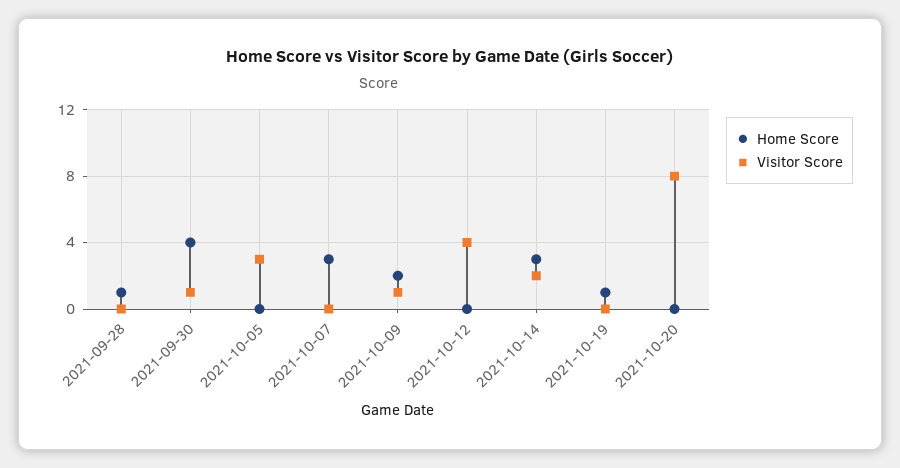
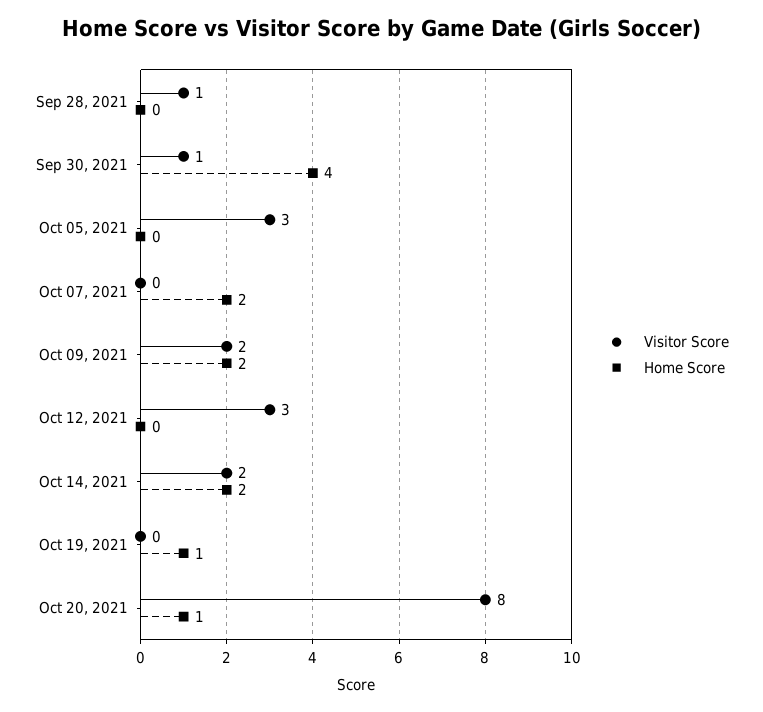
Home Score, 2021-09-28: 1 -> 0
Visitor Score, 2021-09-28: 0 -> 1
Home Score, 2021-10-07: 3 -> 2
Visitor Score, 2021-10-09: 1 -> 2
Visitor Score, 2021-10-12: 4 -> 3
Home Score, 2021-10-14: 3 -> 2
Home Score, 2021-10-20: 0 -> 1

